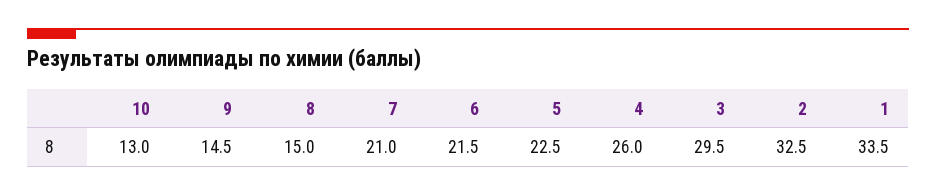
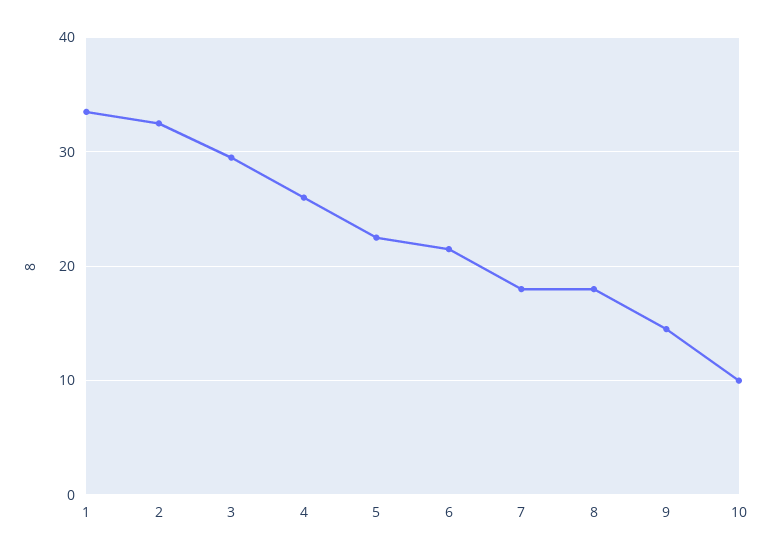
10: 13 -> 10
8: 15 -> 18
7: 21 -> 18

